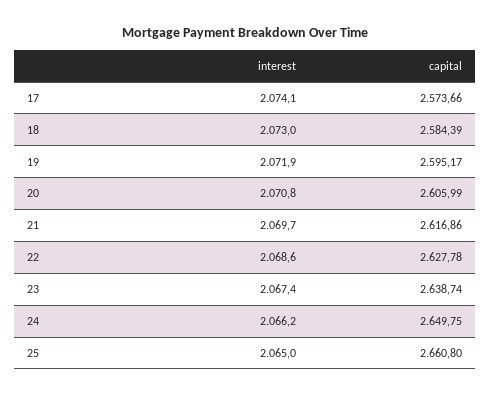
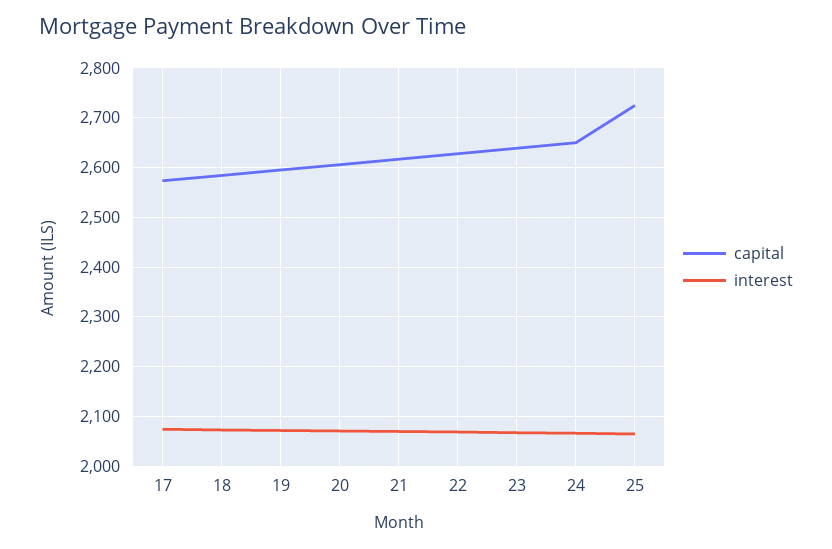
capital, 25: 2660.8 -> 2720

